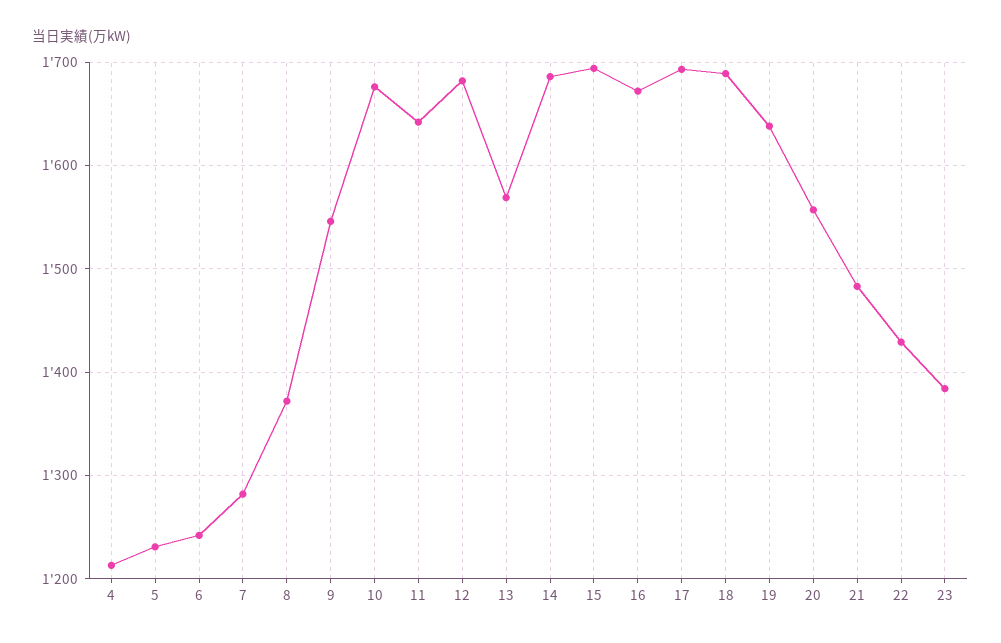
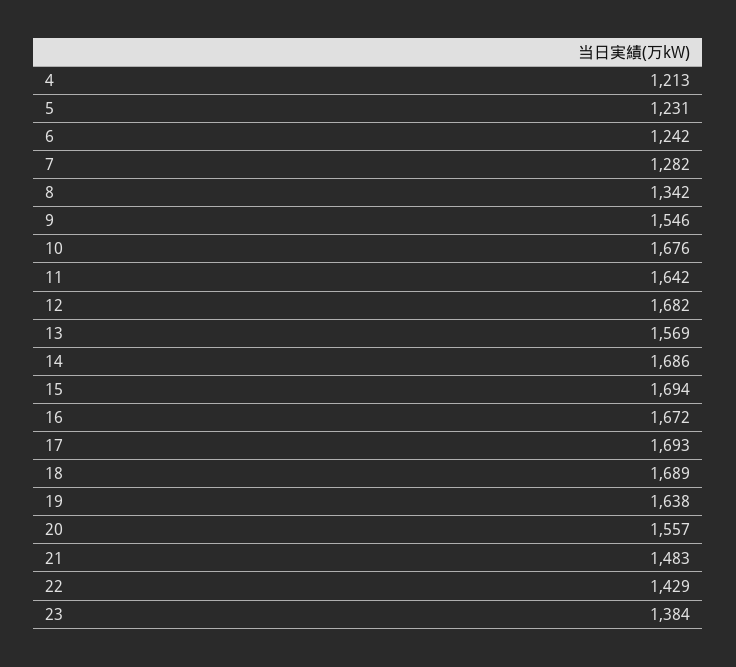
8: 1370 -> 1342

